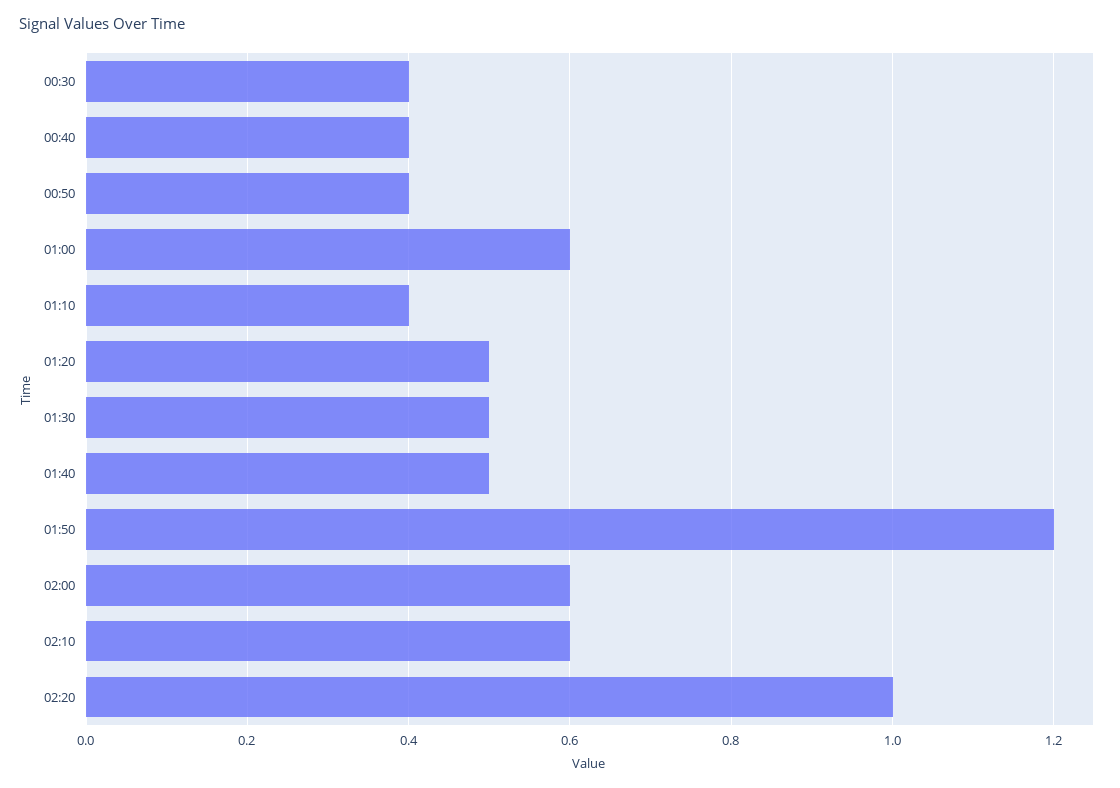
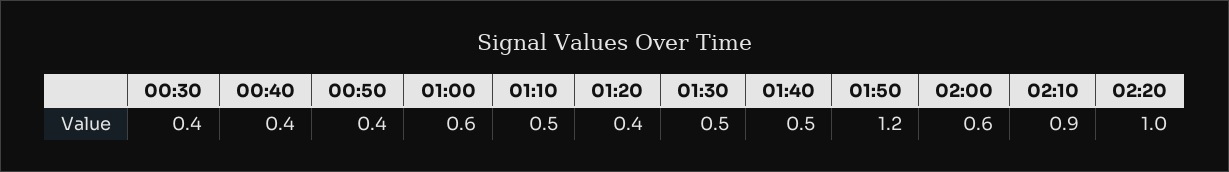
01:10: 0.4 -> 0.5
01:20: 0.5 -> 0.4
02:10: 0.6 -> 0.9

